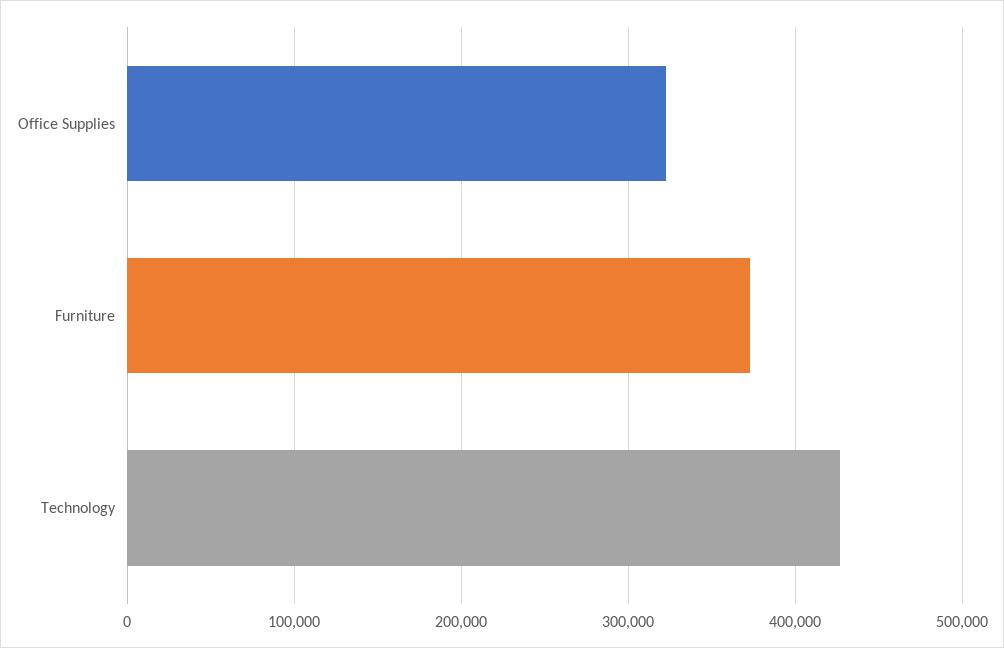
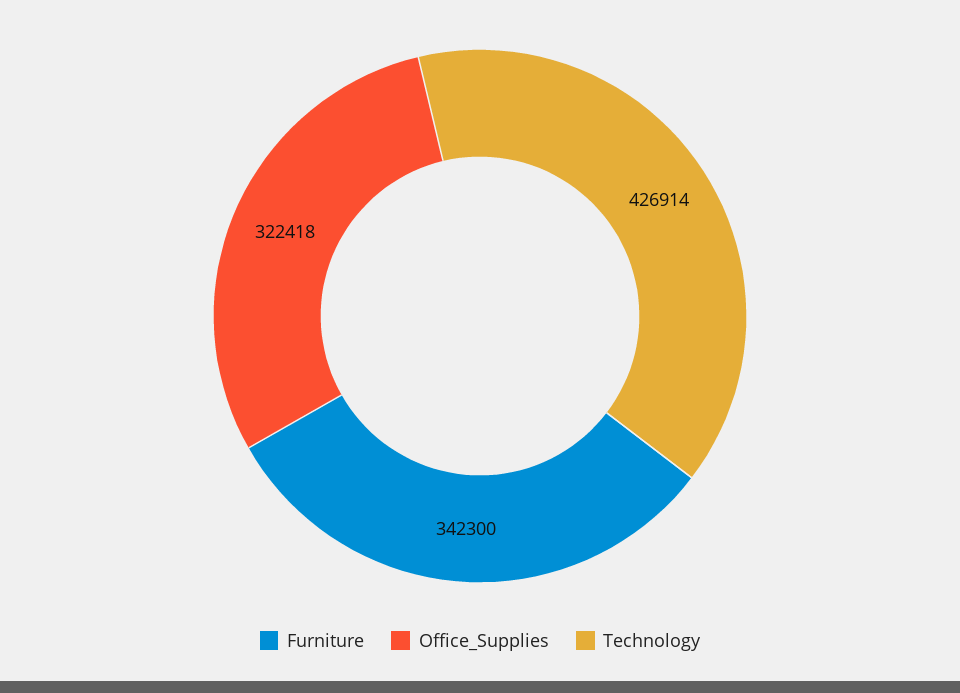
Furniture: 370000 -> 342300

